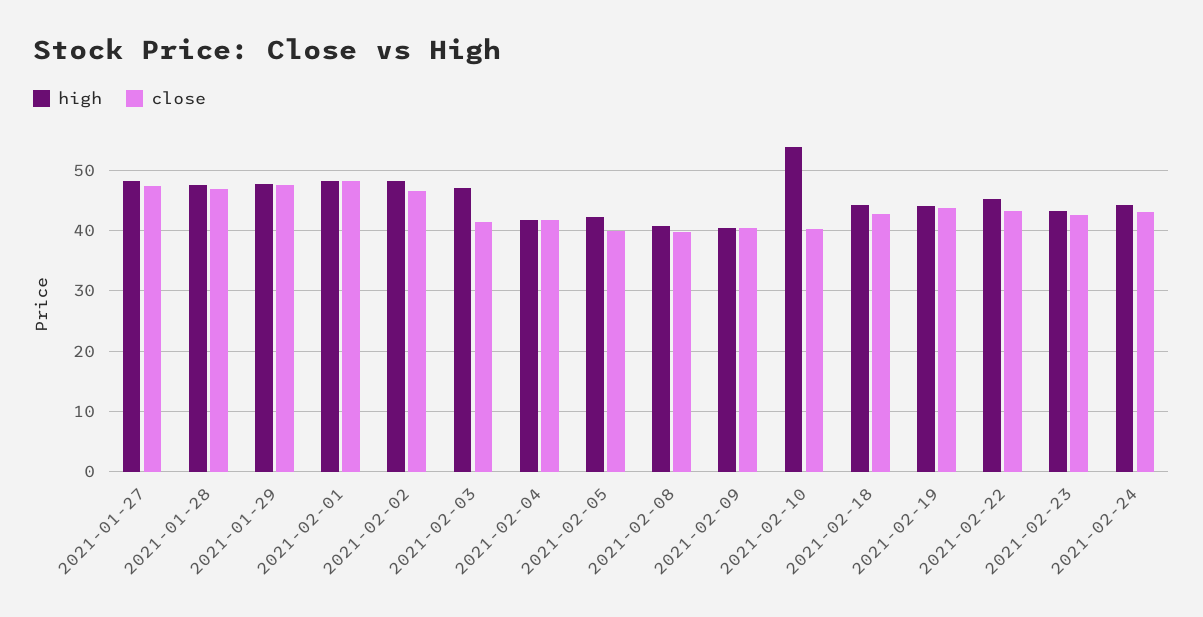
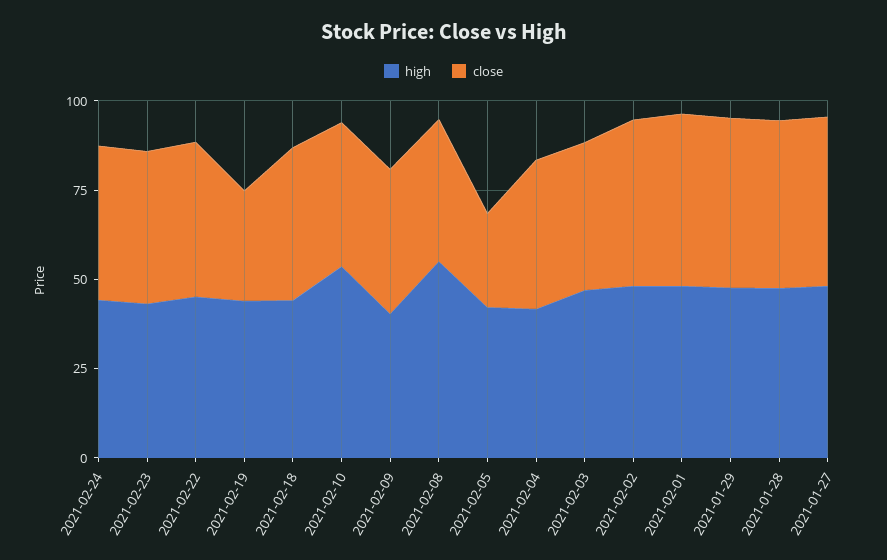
close, 2021-02-05: 40 -> 25
high, 2021-02-08: 41 -> 55
close, 2021-02-19: 44 -> 30

